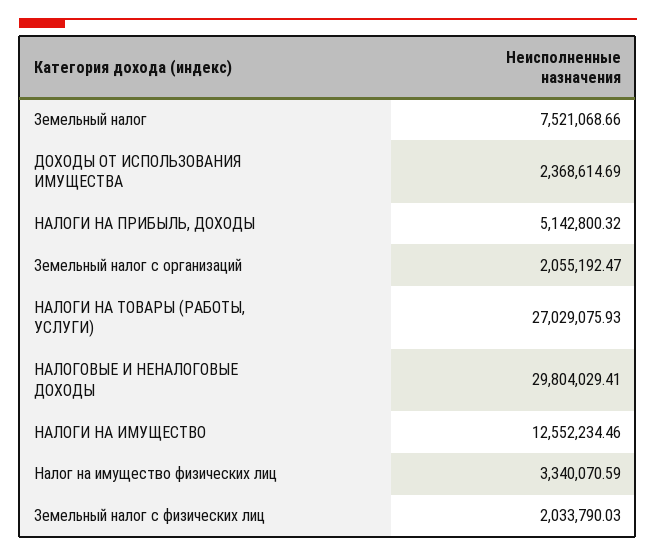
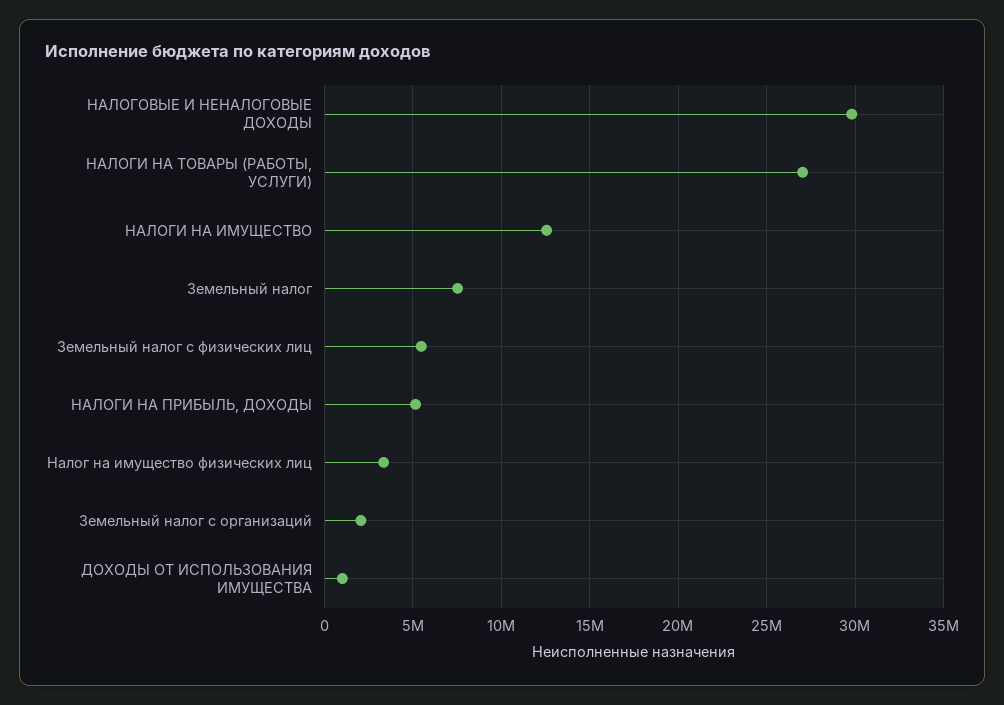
ДОХОДЫ ОТ ИСПОЛЬЗОВАНИЯ ИМУЩЕСТВА: 2368614.69 -> 1000000
Земельный налог с физических лиц: 2033790.03 -> 5500000

